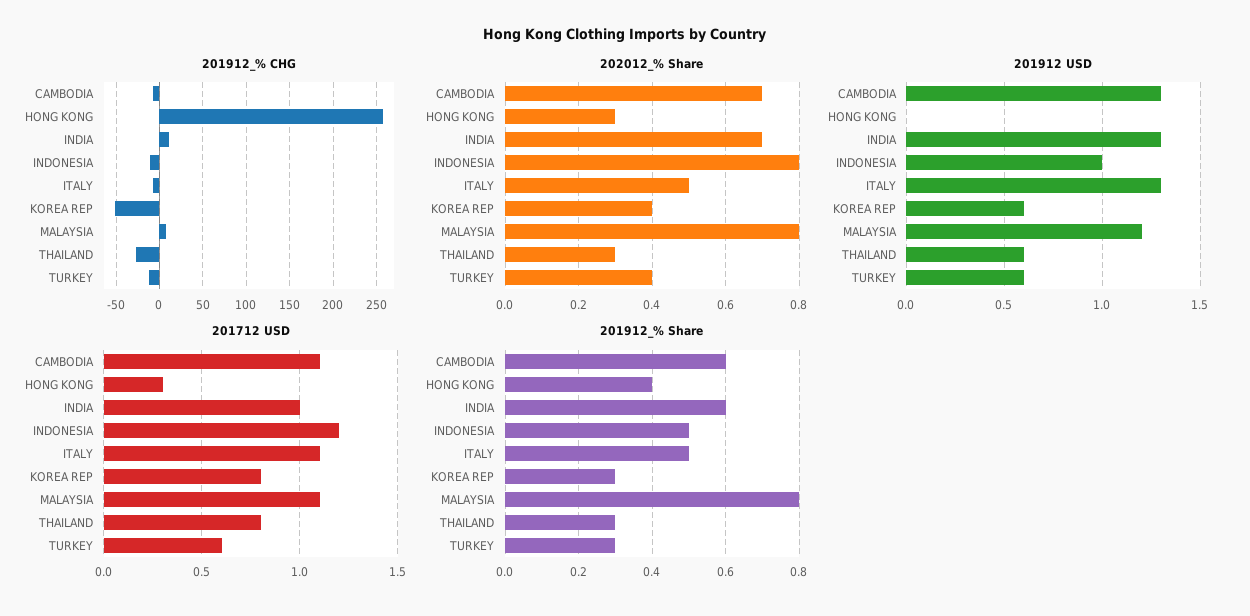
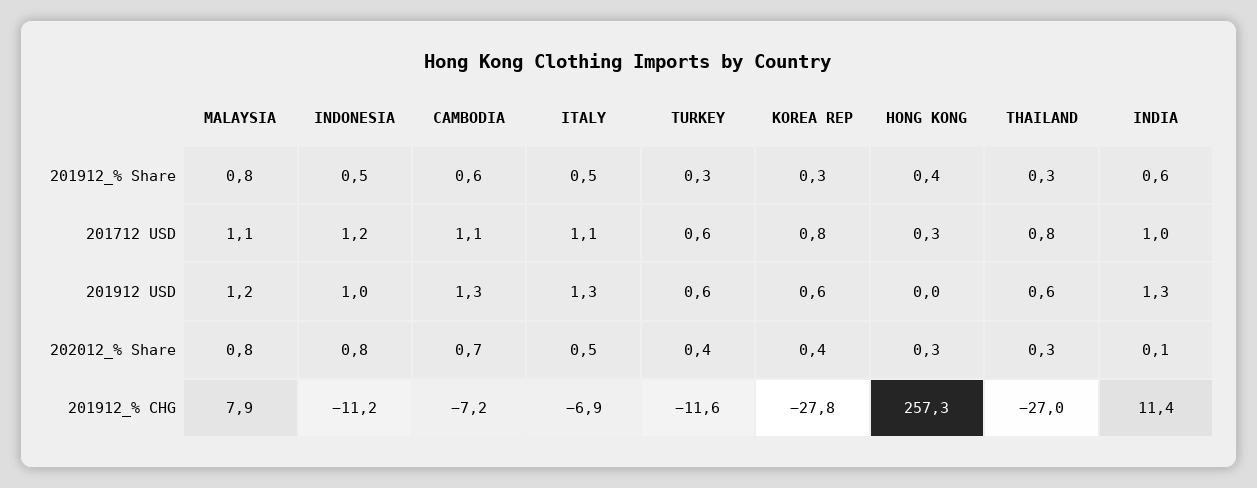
201912_% CHG, KOREA REP: -50 -> -27.8
202012_% Share, INDIA: 0.7 -> 0.1

